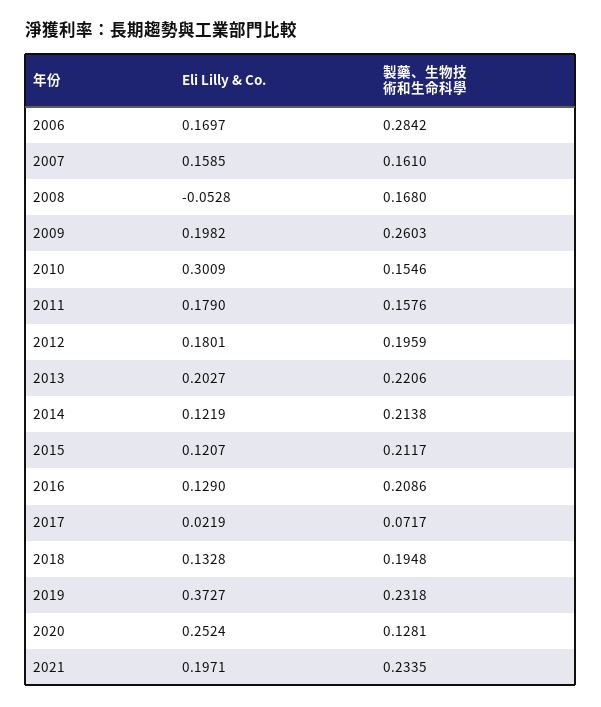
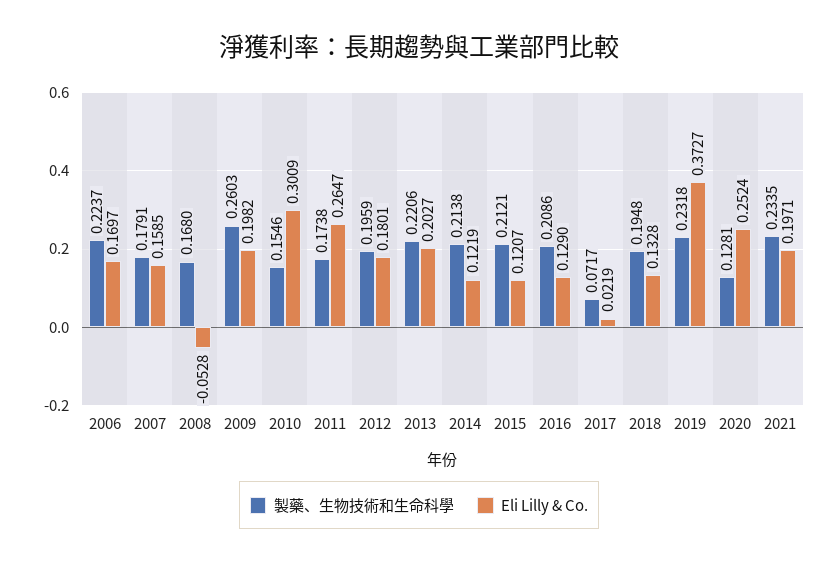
製藥、生物技術和生命科學, 2006: 0.2842 -> 0.2237
製藥、生物技術和生命科學, 2007: 0.161 -> 0.1791
Eli Lilly & Co., 2011: 0.179 -> 0.2647
製藥、生物技術和生命科學, 2011: 0.1576 -> 0.1738
製藥、生物技術和生命科學, 2015: 0.2117 -> 0.2121

